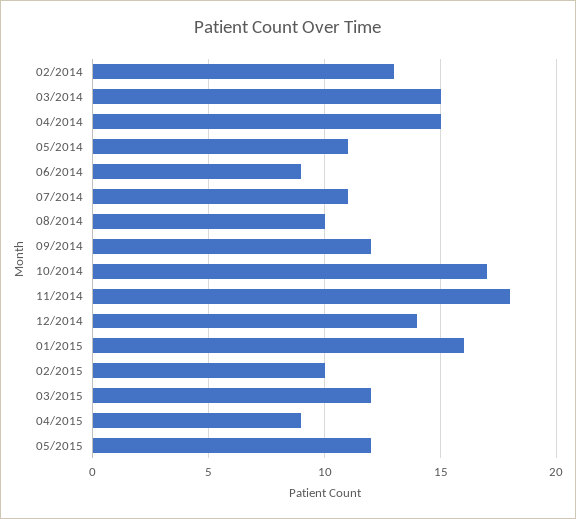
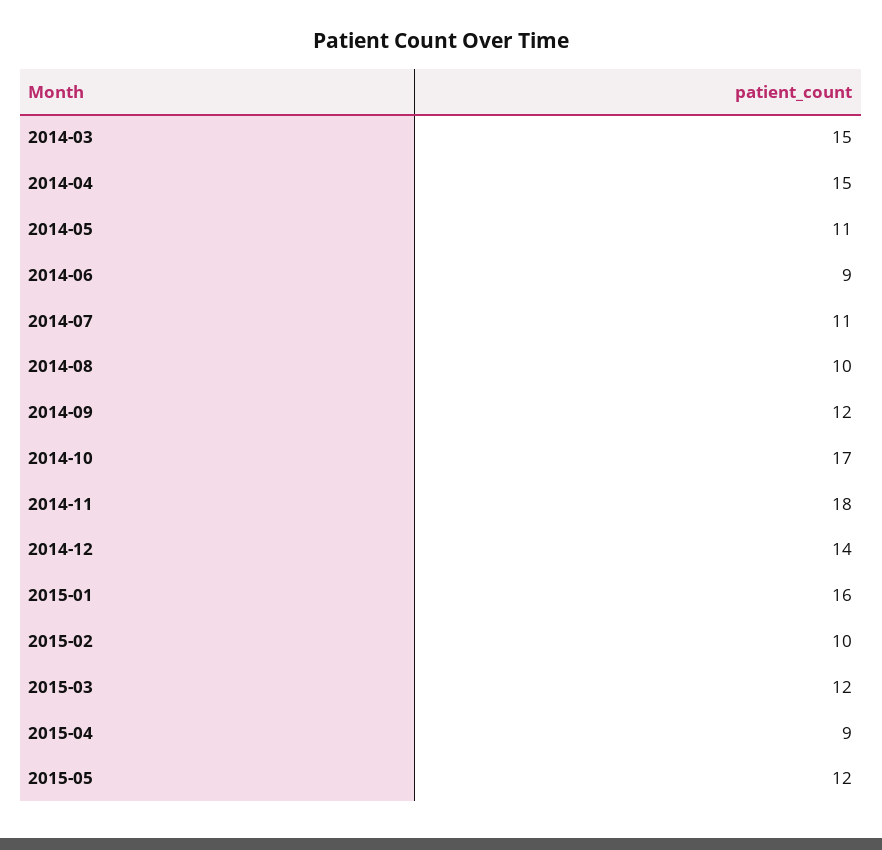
02/2014: 13 -> none

